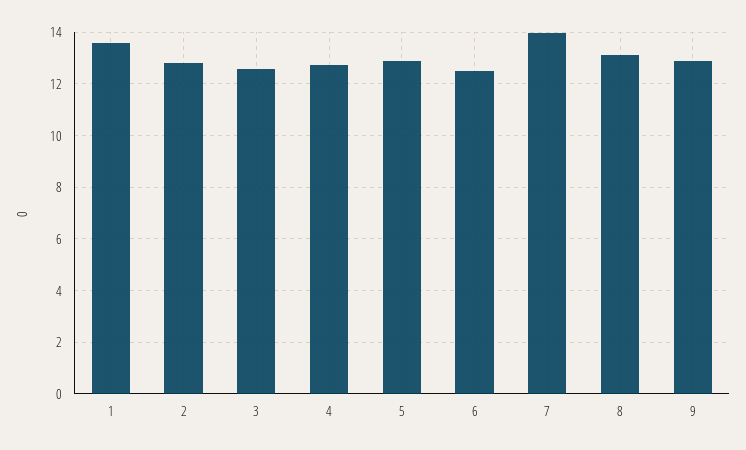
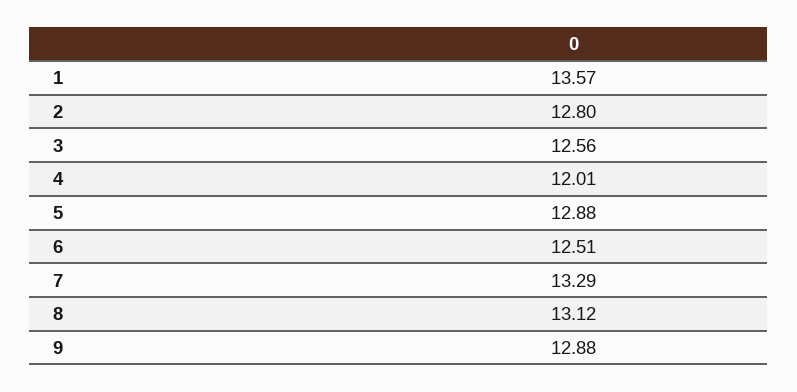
4: 12.75 -> 12.01
7: 14 -> 13.29

